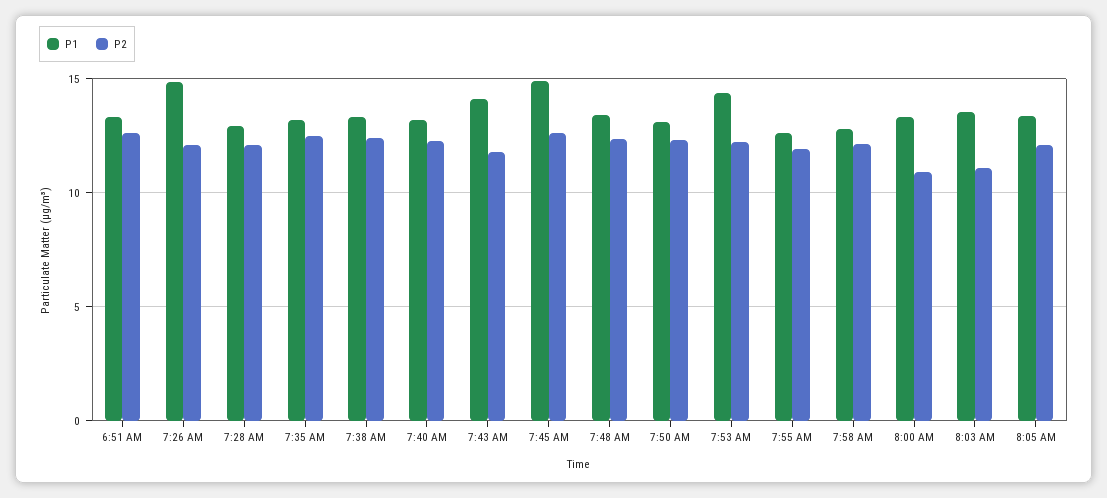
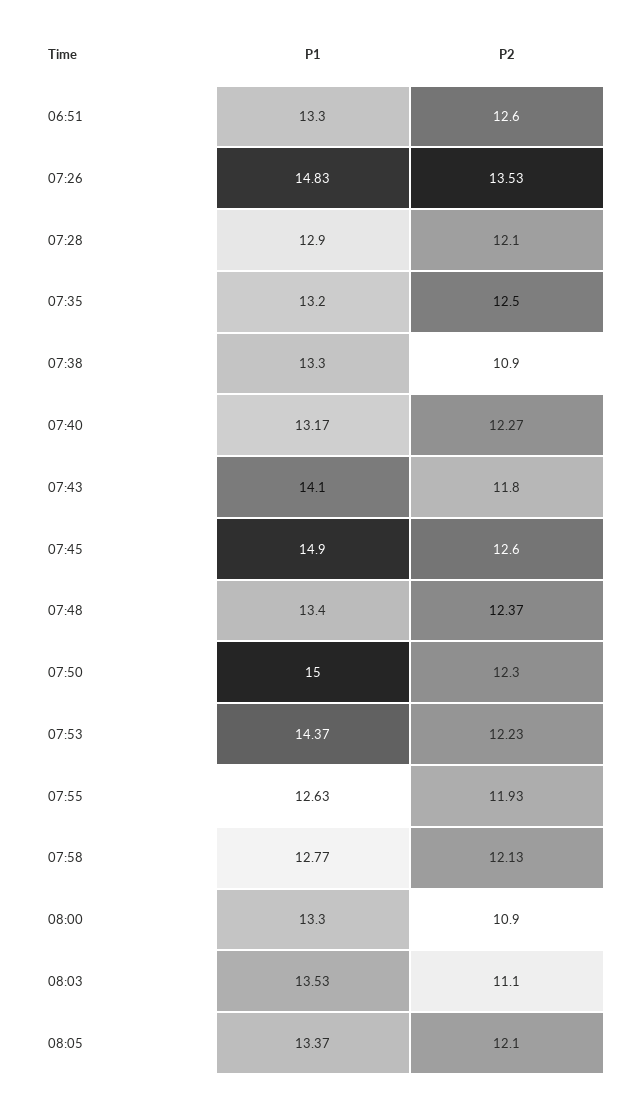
P2, 7:26 AM: 12 -> 13.53
P2, 7:38 AM: 12.5 -> 10.9
P1, 7:50 AM: 13 -> 15

